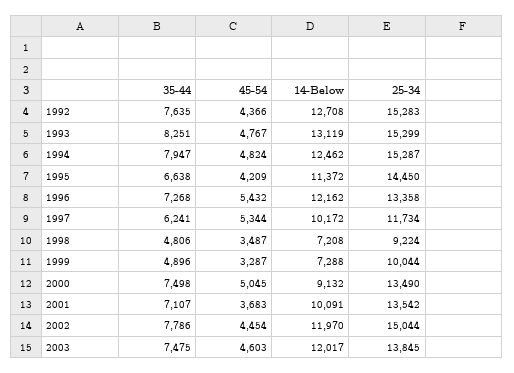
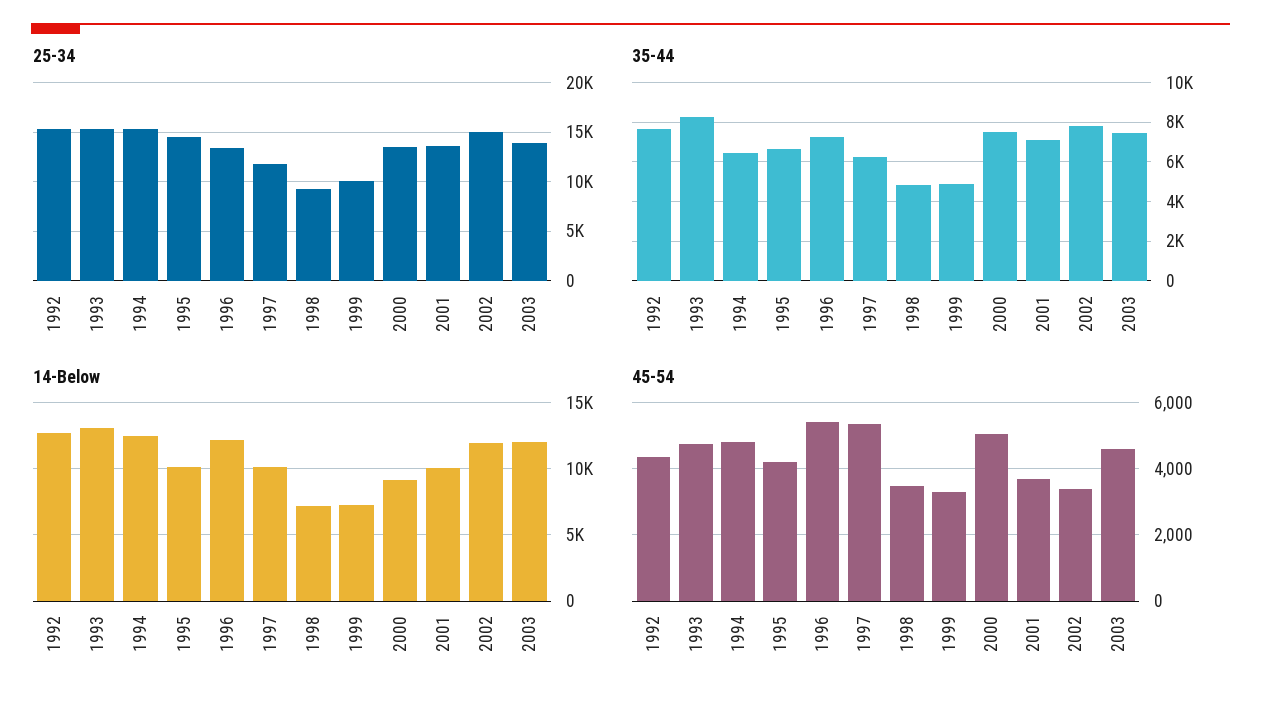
35-44, 1994: 7947 -> 6500
14-Below, 1995: 11372 -> 10000
45-54, 2002: 4454 -> 3400

